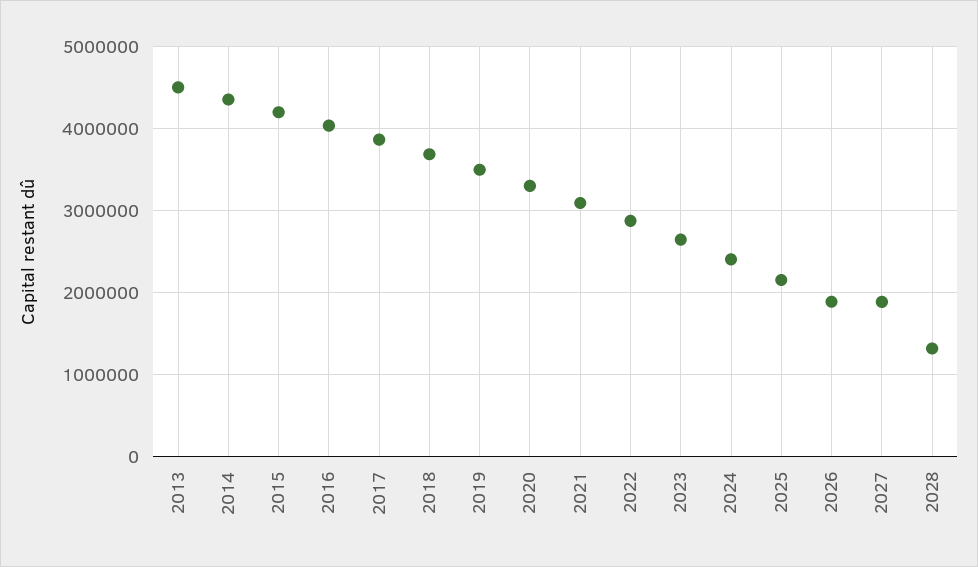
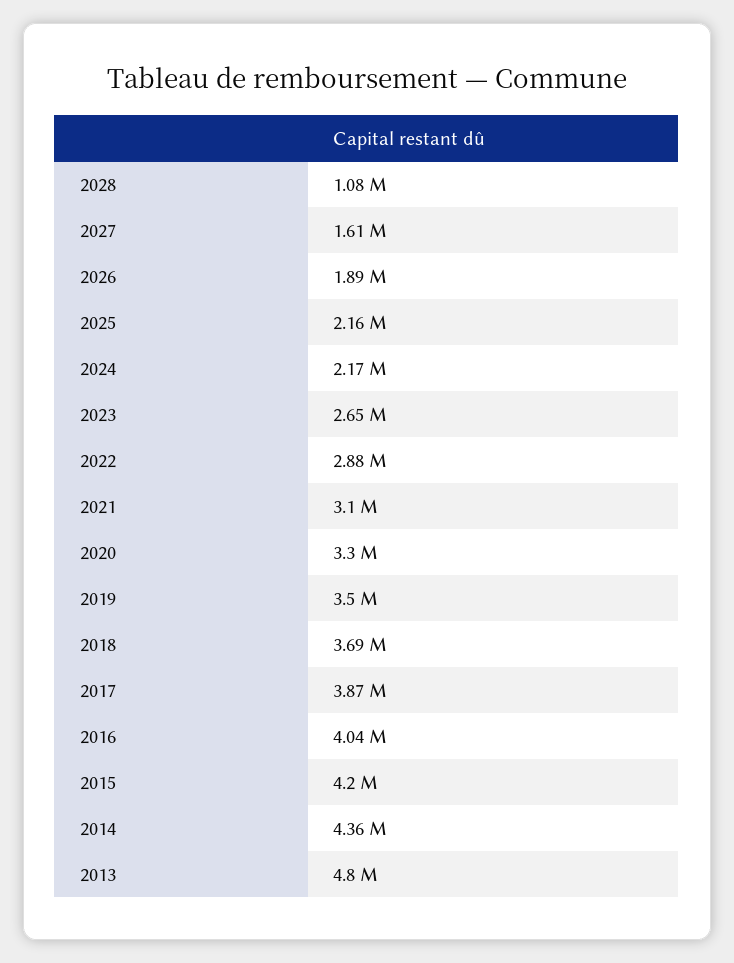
2013: 4500000 -> 4800000
2024: 2400000 -> 2170000
2027: 1900000 -> 1610000
2028: 1300000 -> 1080000

